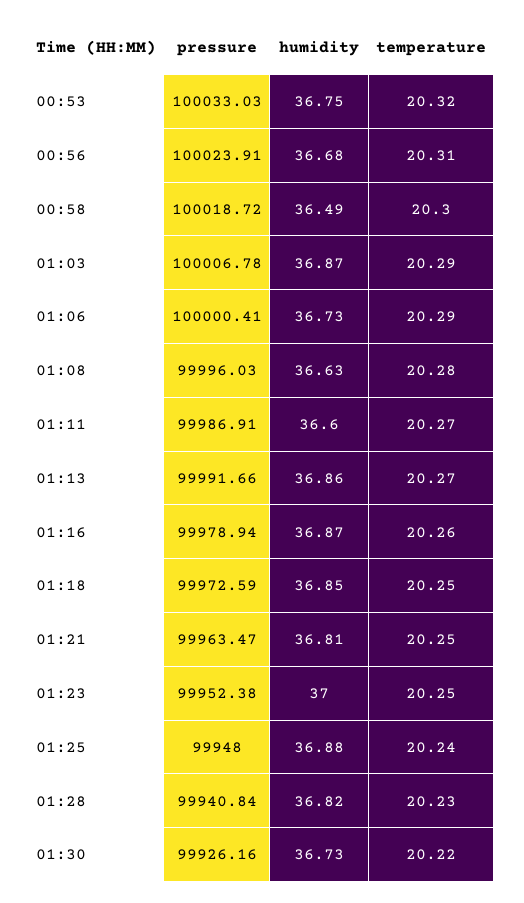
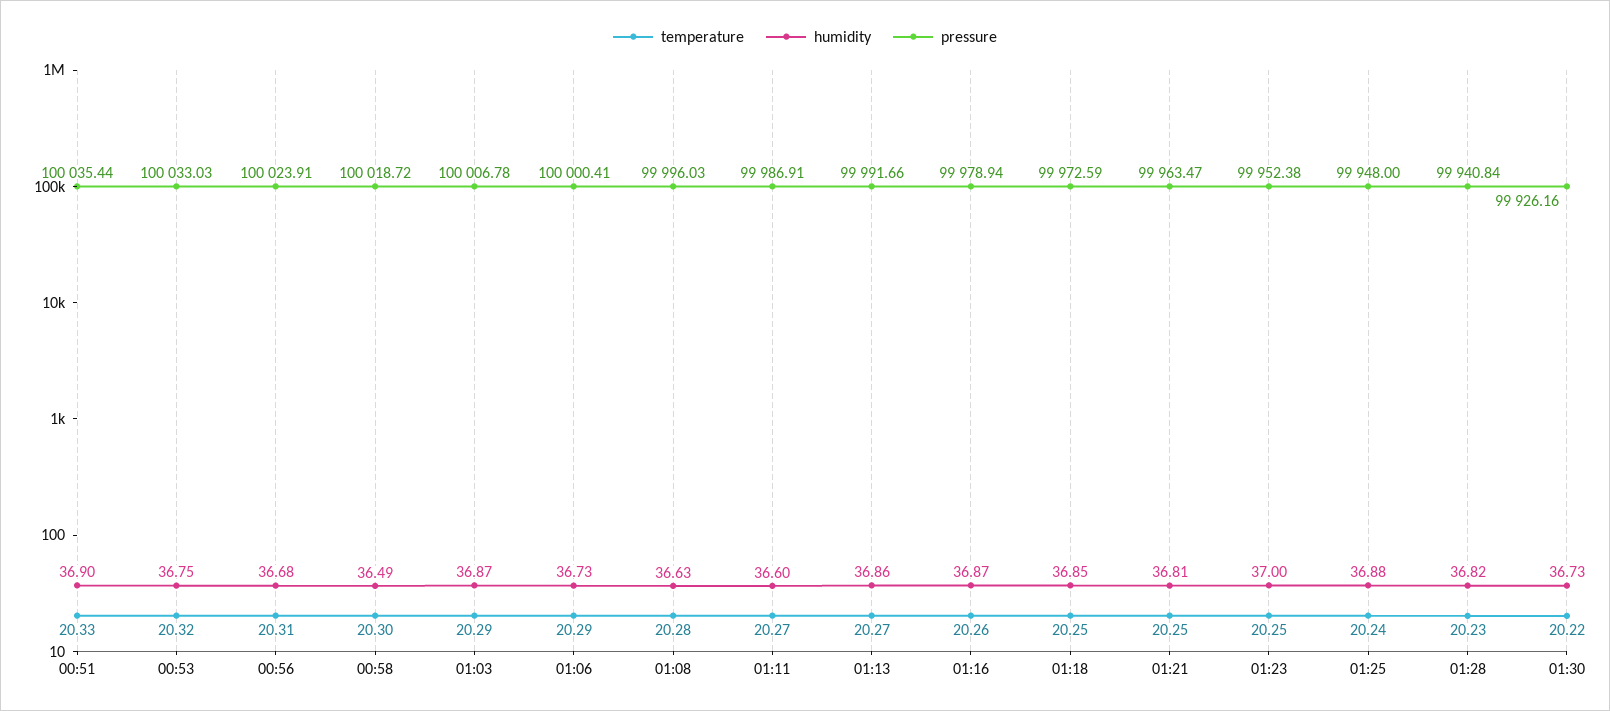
temperature, 00:51: none -> 20.33
humidity, 00:51: none -> 36.9
pressure, 00:51: none -> 100035.44

